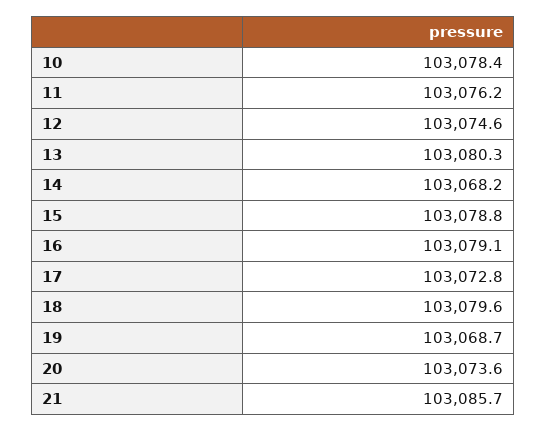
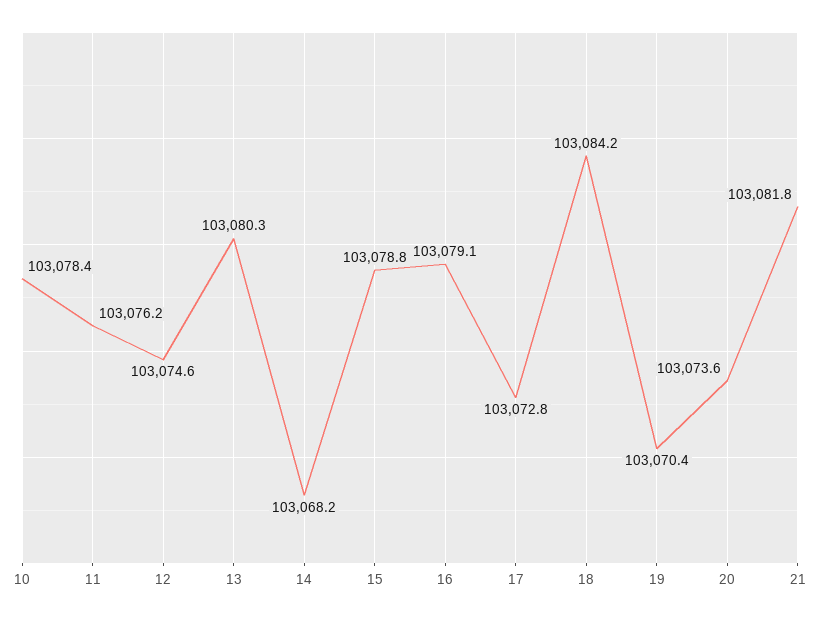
18: 103079.6 -> 103084.2
19: 103068.7 -> 103070.4
21: 103085.7 -> 103081.8

